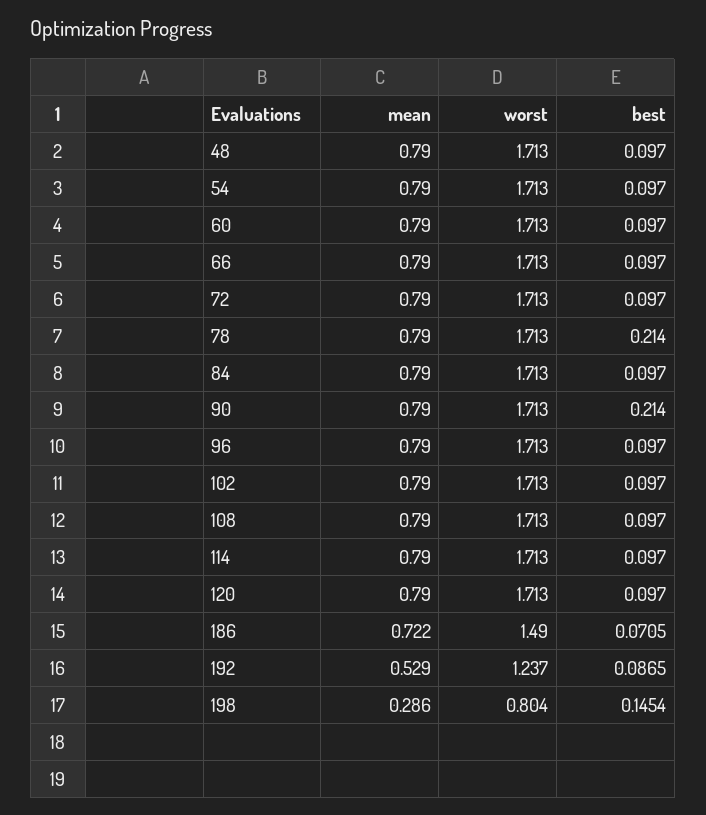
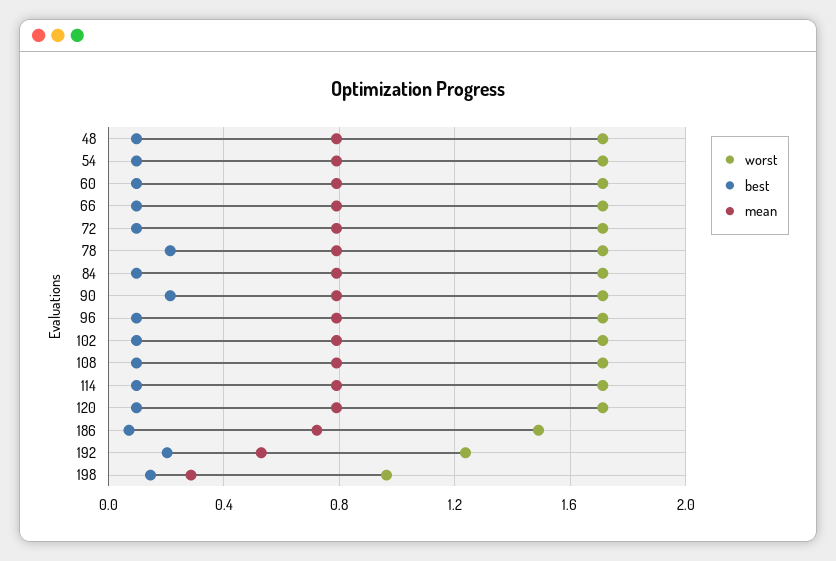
best, 192: 0.0865 -> 0.2
worst, 198: 0.804 -> 0.95

